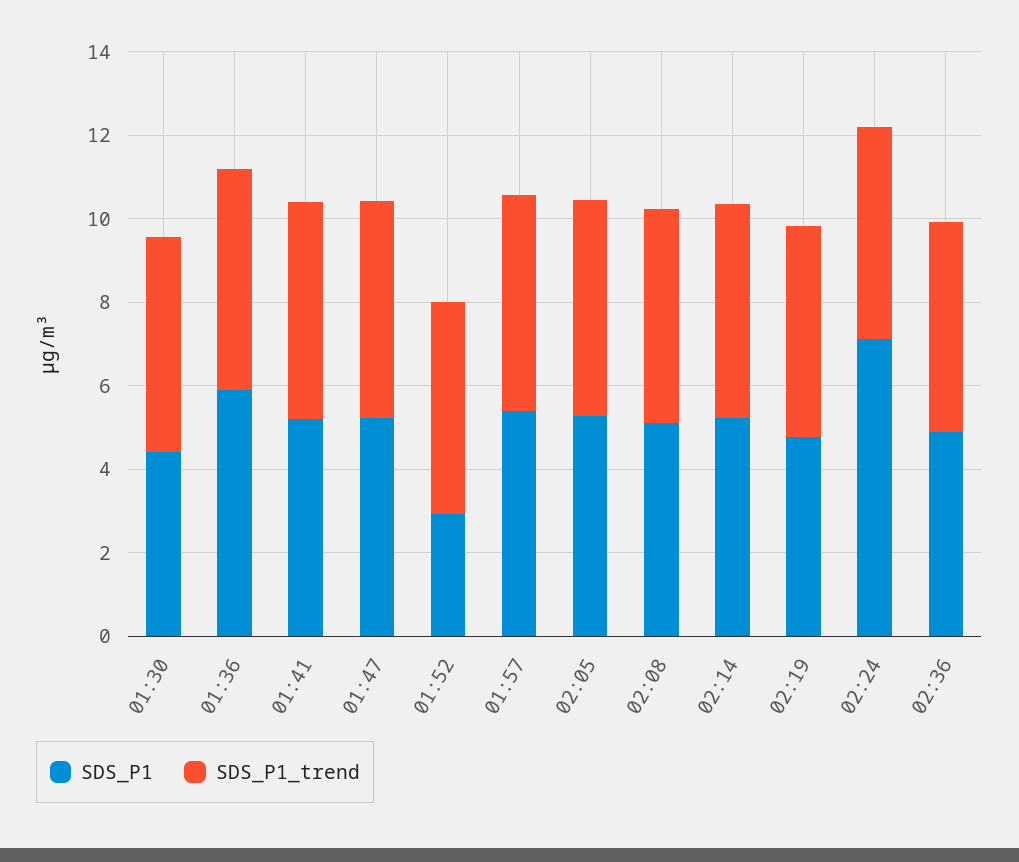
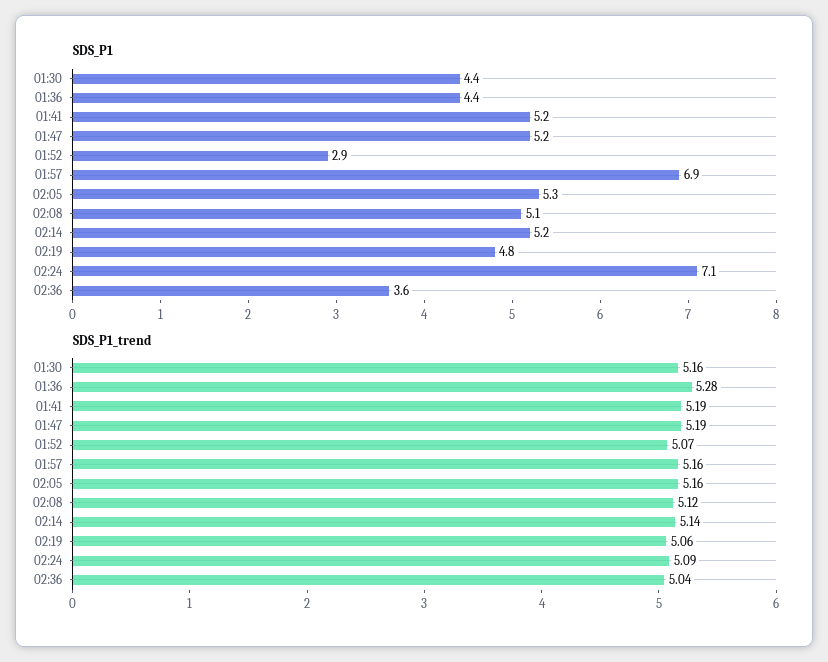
SDS_P1, 01:36: 6 -> 4.4
SDS_P1, 01:57: 5.5 -> 6.9
SDS_P1, 02:36: 5 -> 3.6

